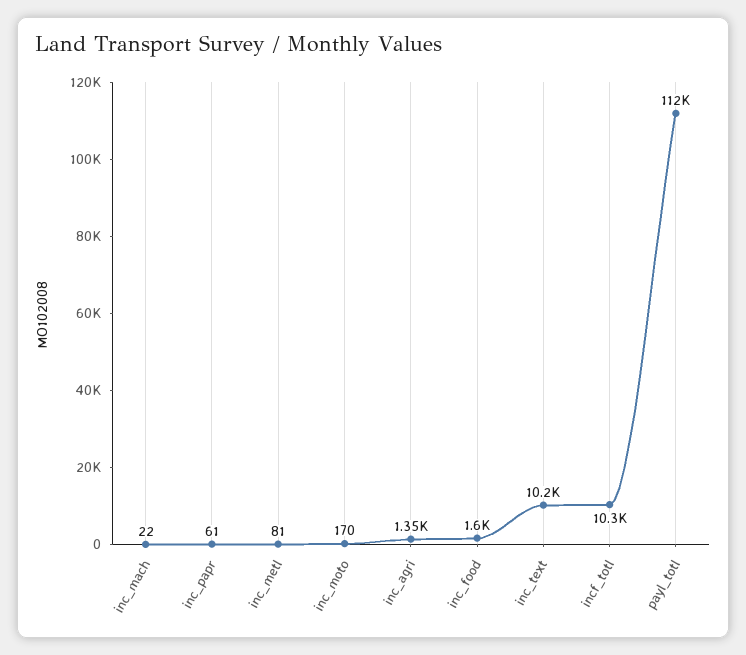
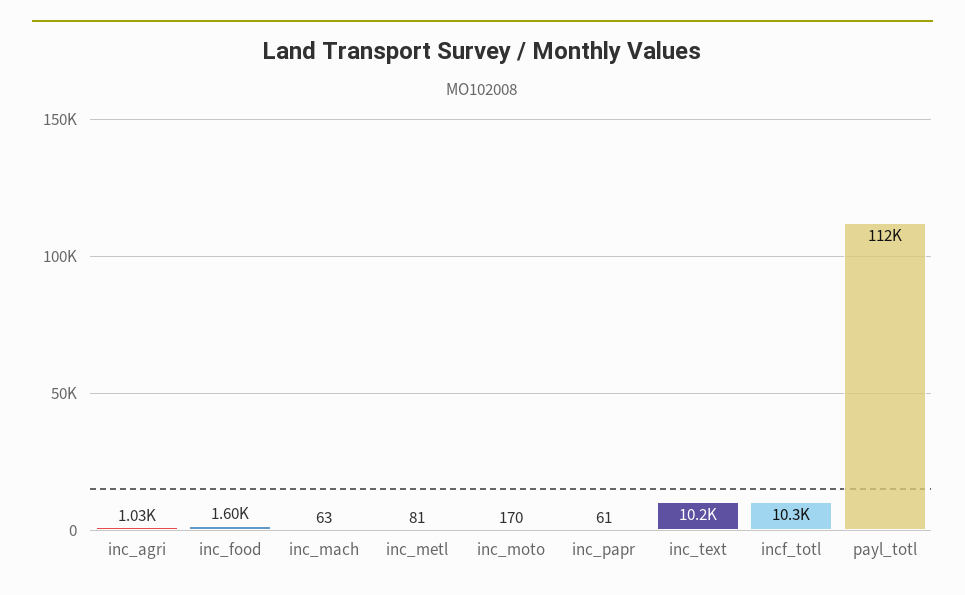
inc_mach: 22 -> 63
inc_agri: 1350 -> 1030

